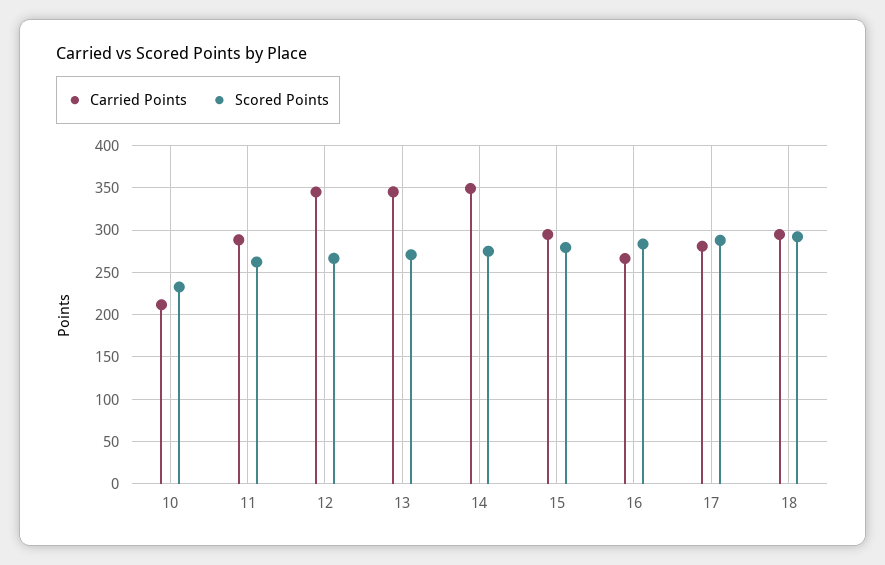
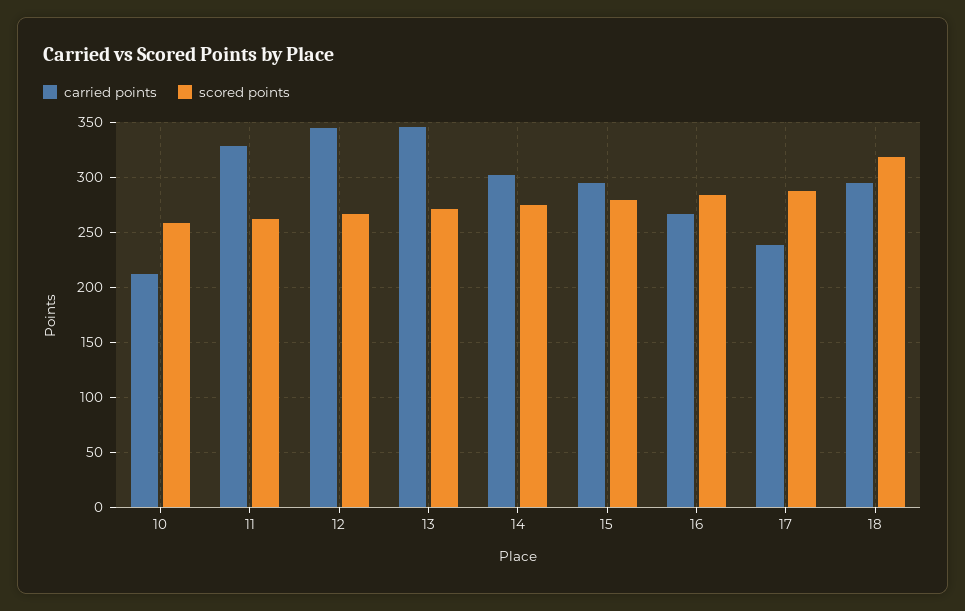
Scored Points, 10: 230 -> 260
Carried Points, 11: 290 -> 330
Carried Points, 14: 350 -> 300
Carried Points, 17: 280 -> 240
Scored Points, 18: 290 -> 320

